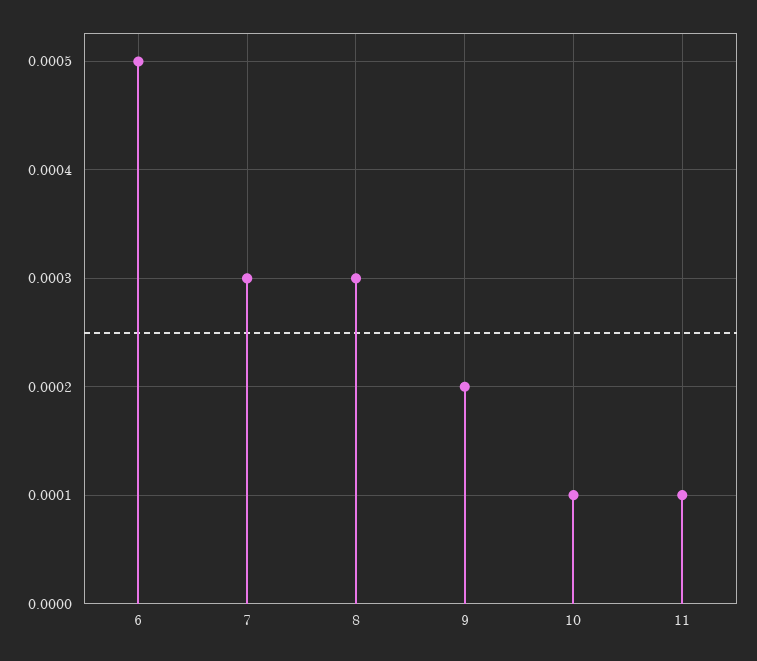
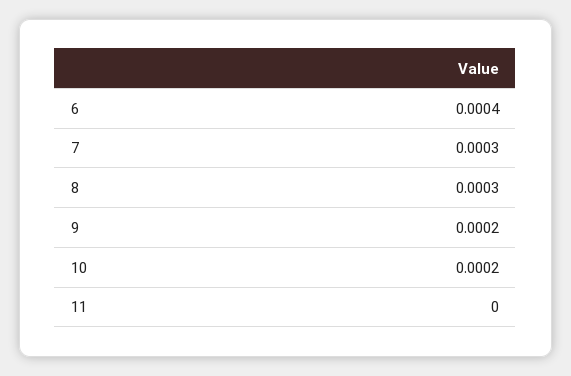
6: 0.0005 -> 0.0004
10: 0.0001 -> 0.0002
11: 0.0001 -> 0

